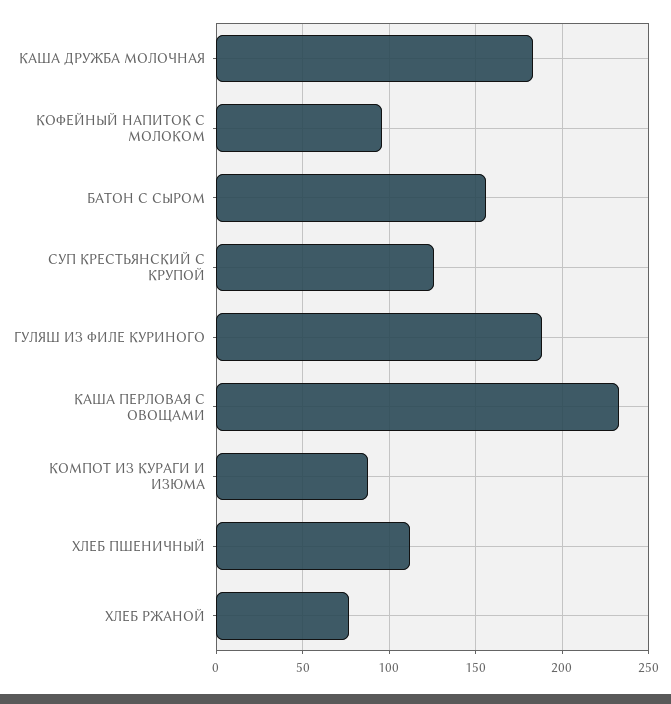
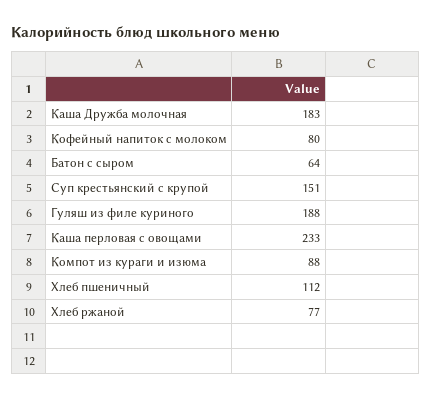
КОФЕЙНЫЙ НАПИТОК С МОЛОКОМ: 95 -> 80
БАТОН С СЫРОМ: 155 -> 64
СУП КРЕСТЬЯНСКИЙ С КРУПОЙ: 125 -> 151

